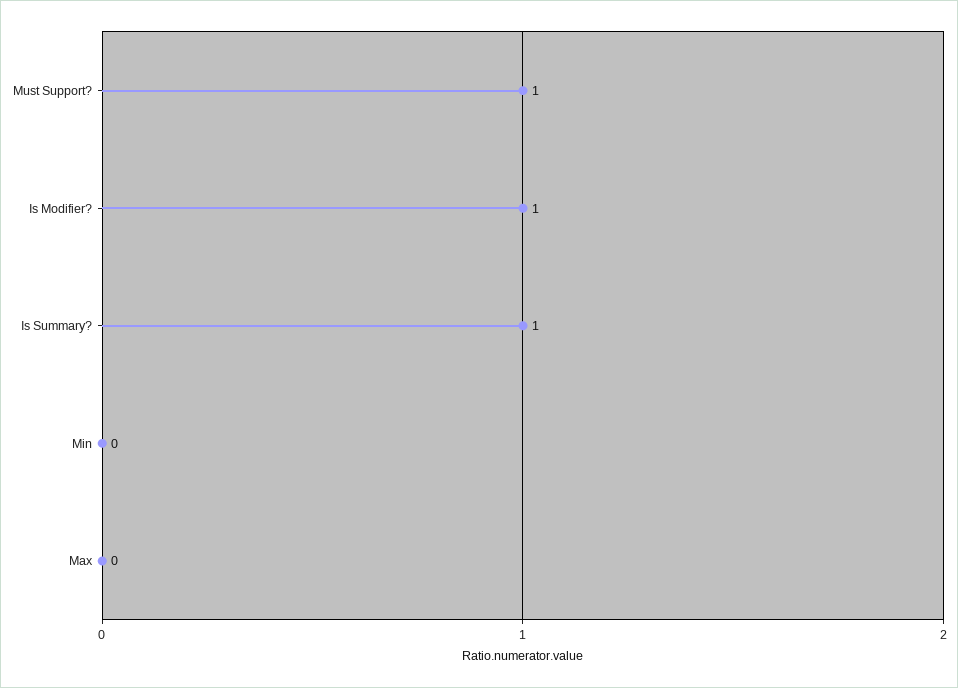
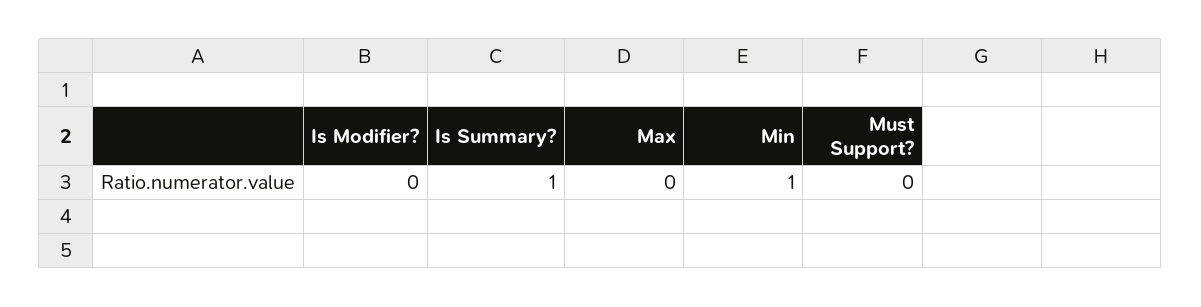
Must Support?: 1 -> 0
Is Modifier?: 1 -> 0
Min: 0 -> 1

